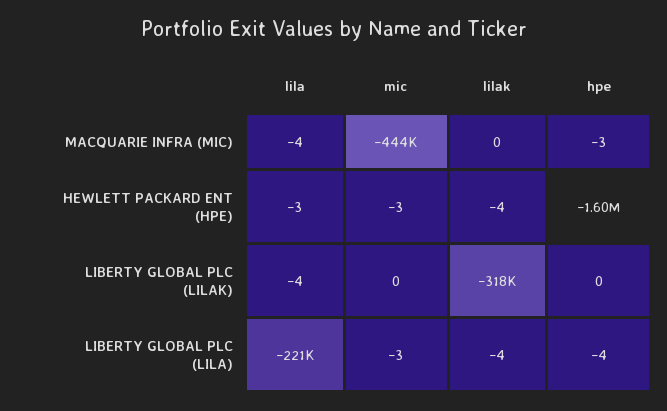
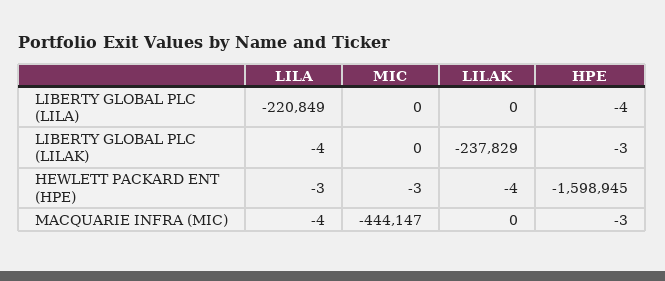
lilak, LIBERTY GLOBAL PLC (LILAK): -318000 -> -237829
hpe, LIBERTY GLOBAL PLC (LILAK): 0 -> -3
mic, LIBERTY GLOBAL PLC (LILA): -3 -> 0
lilak, LIBERTY GLOBAL PLC (LILA): -4 -> 0

